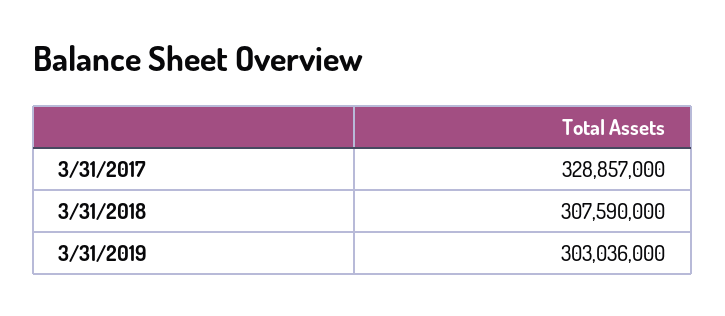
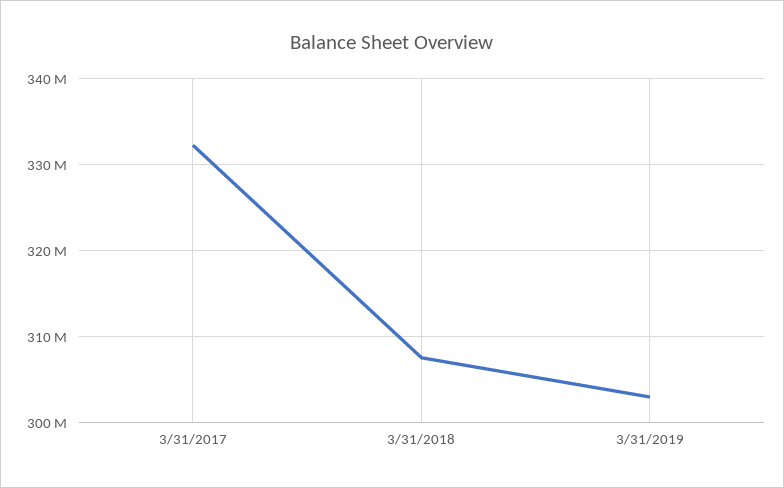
3/31/2017: 328857000 -> 332000000

